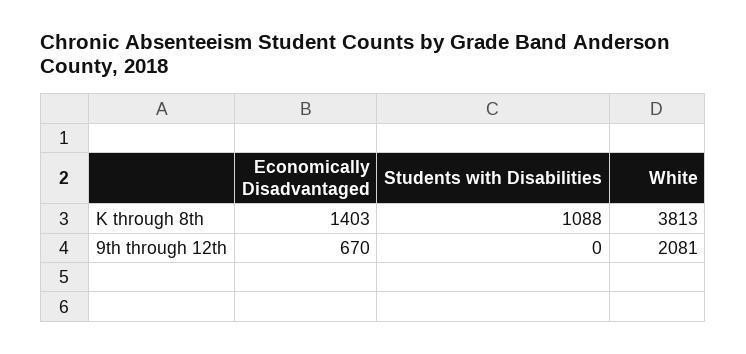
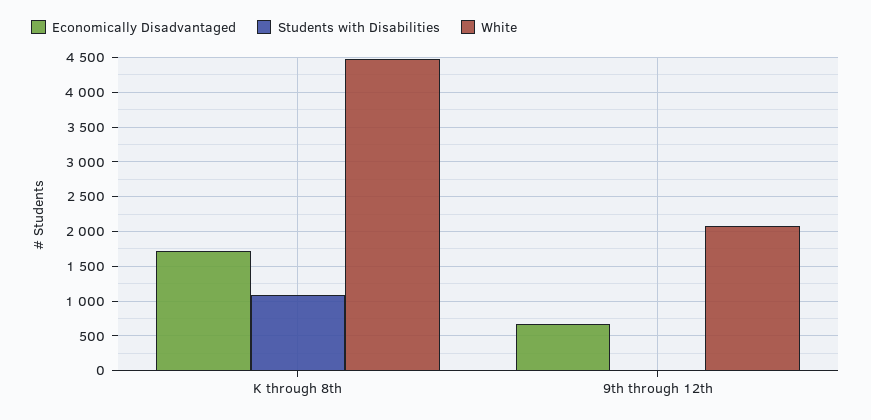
Economically Disadvantaged, K through 8th: 1403 -> 1700
White, K through 8th: 3813 -> 4500

